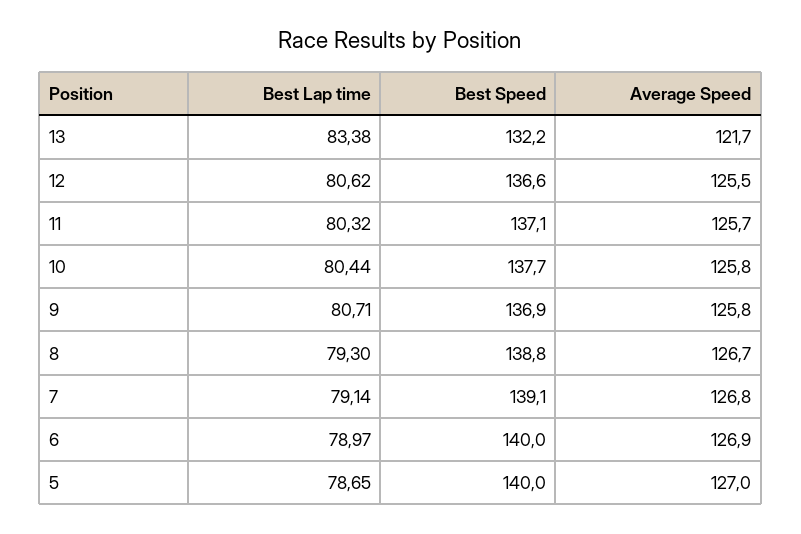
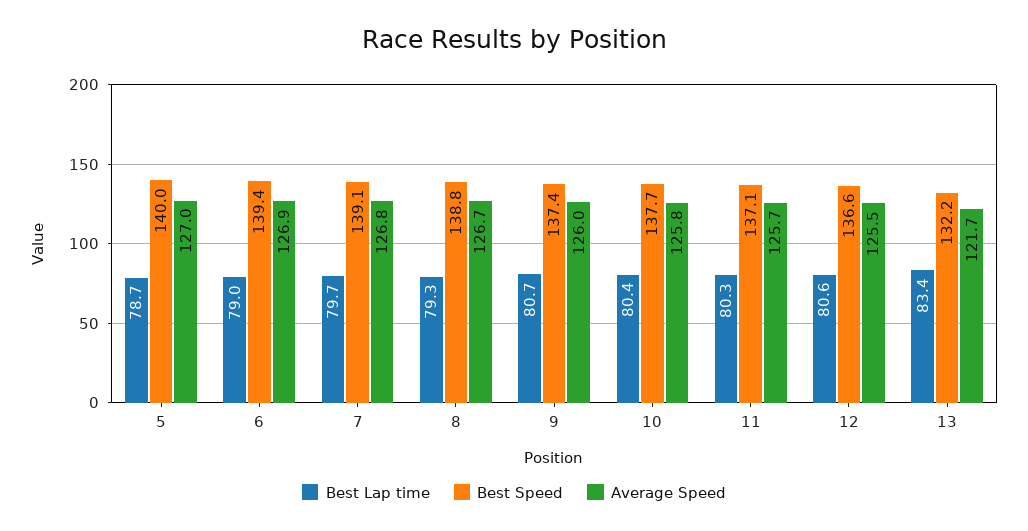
Best Speed, 9: 136.9 -> 137.4
Average Speed, 9: 125.8 -> 126
Best Lap time, 7: 79.14 -> 79.7
Best Speed, 6: 140 -> 139.4

